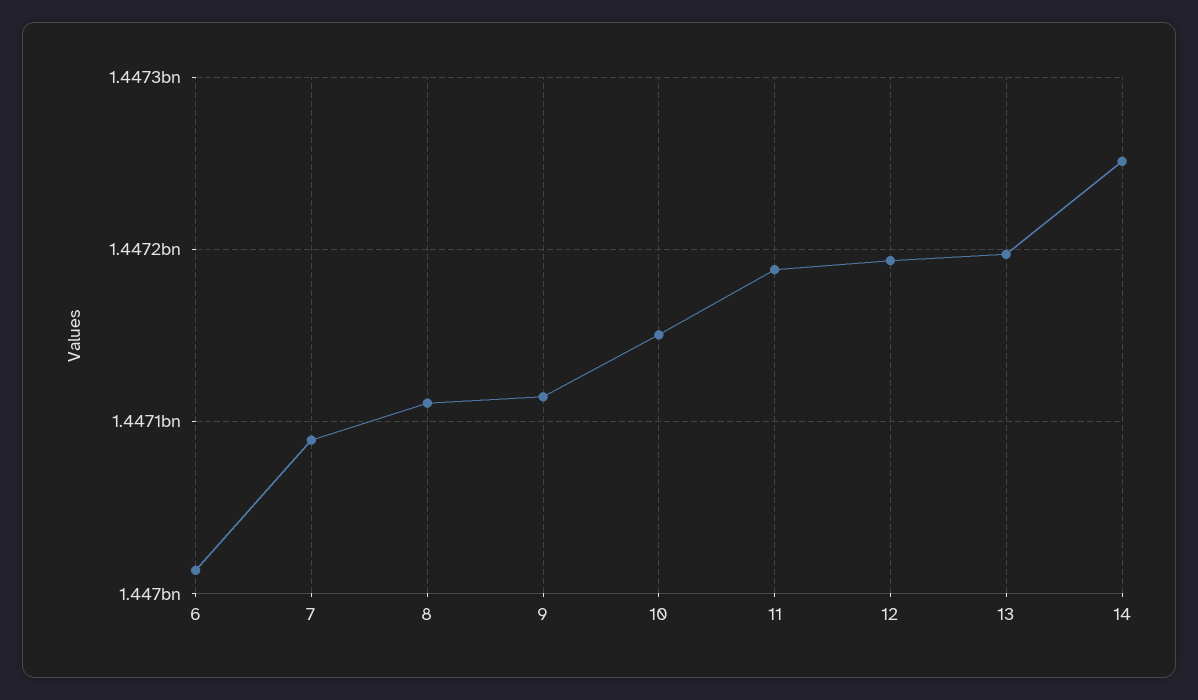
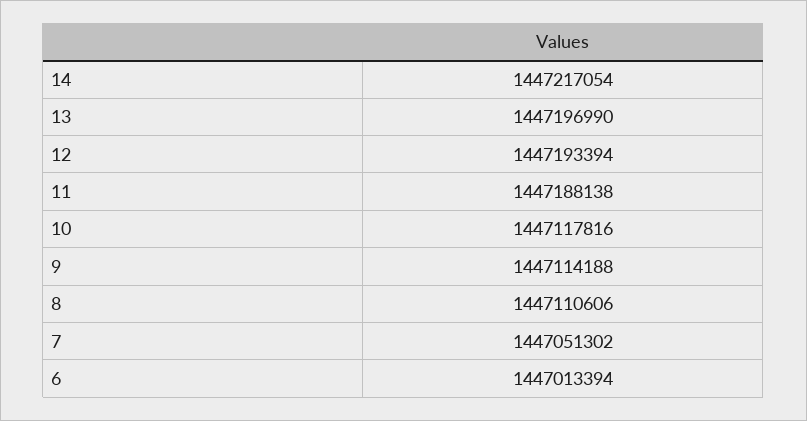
7: 1447090000 -> 1447051302
10: 1447150000 -> 1447117816
14: 1447250000 -> 1447217054

